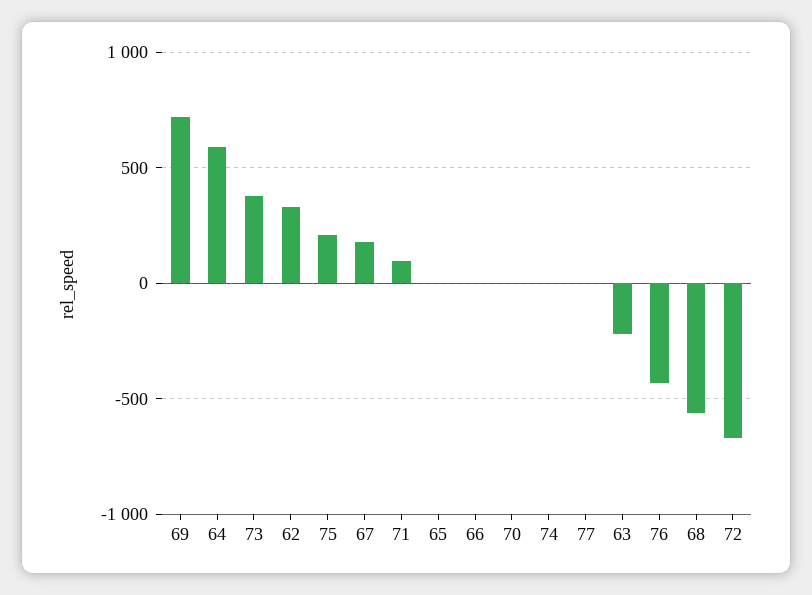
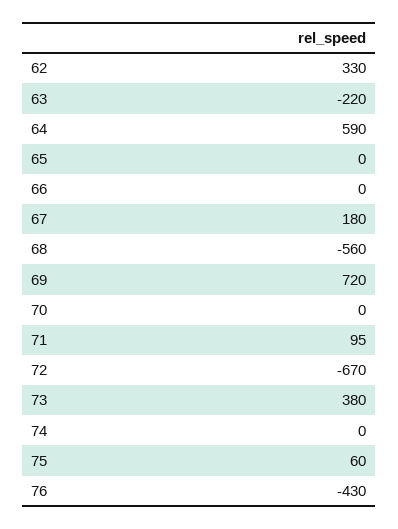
75: 200 -> 60
77: 0 -> none

